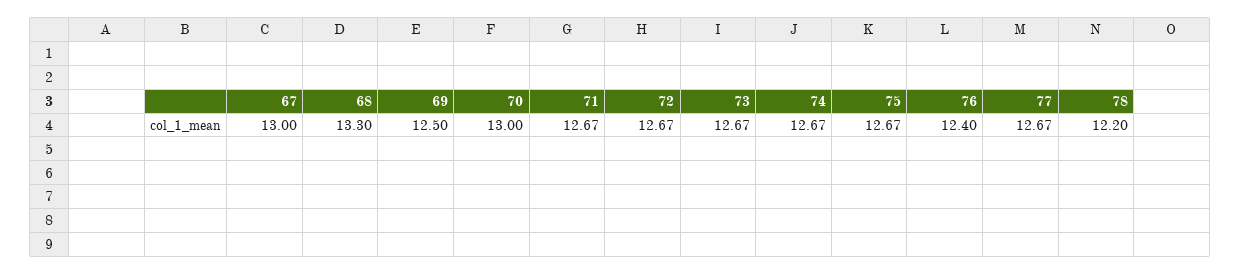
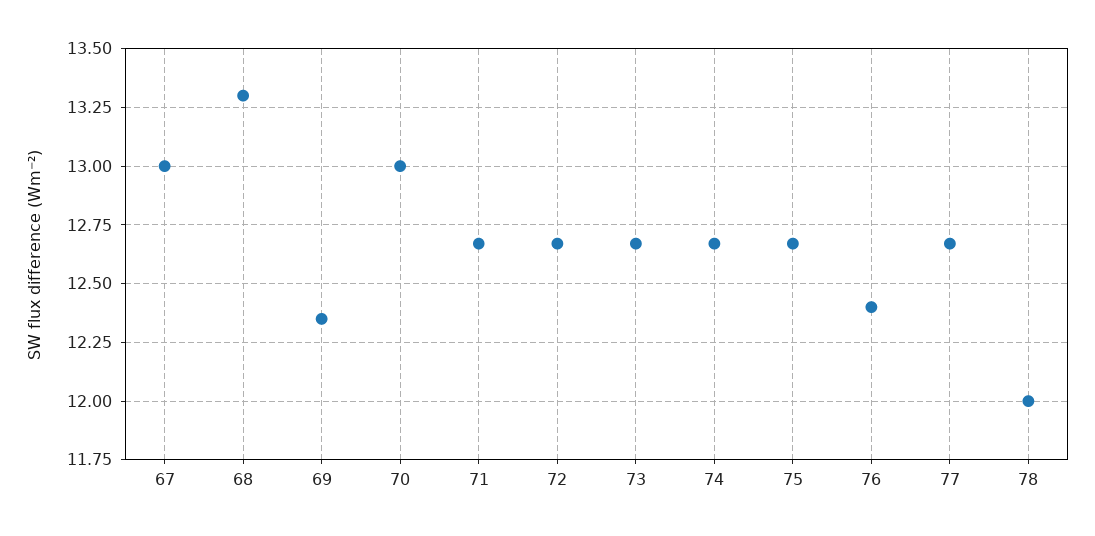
69: 12.5 -> 12.35
78: 12.2 -> 12

